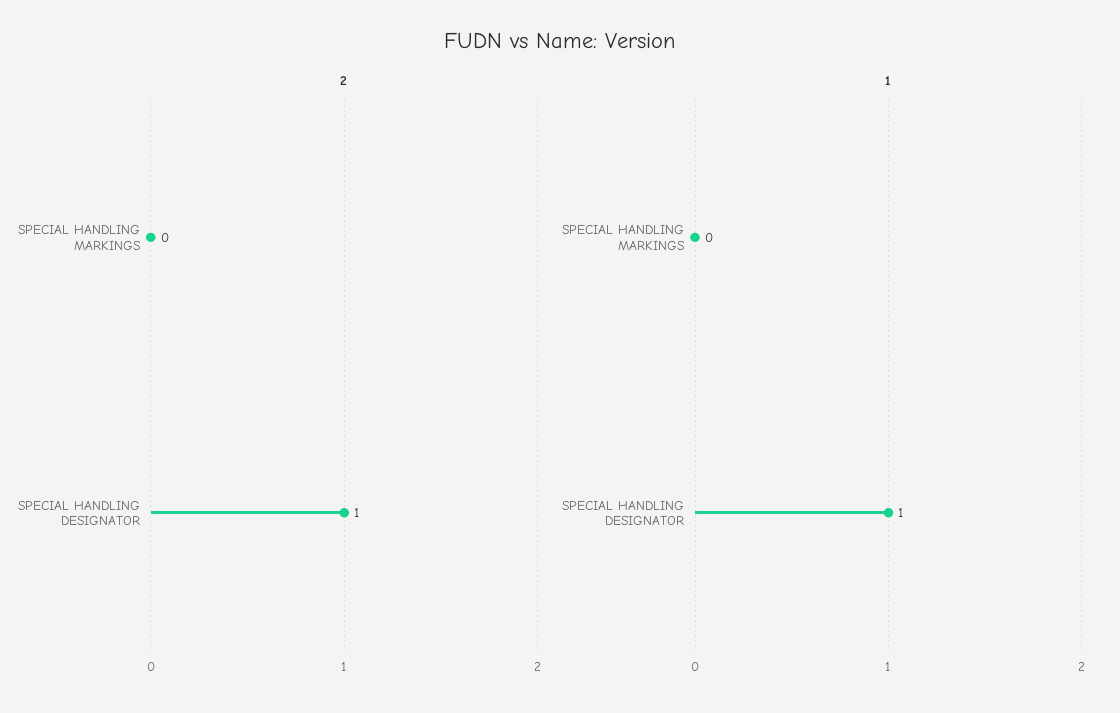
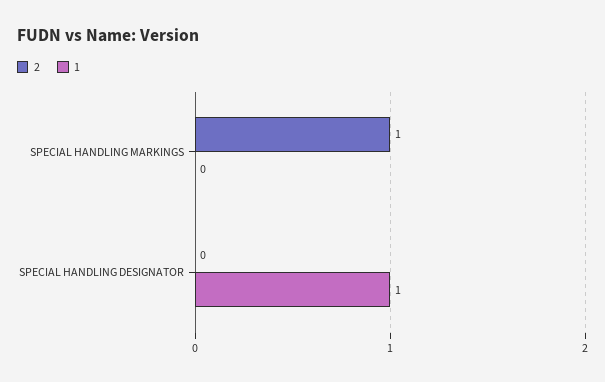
2, SPECIAL HANDLING MARKINGS: 0 -> 1
2, SPECIAL HANDLING DESIGNATOR: 1 -> 0

